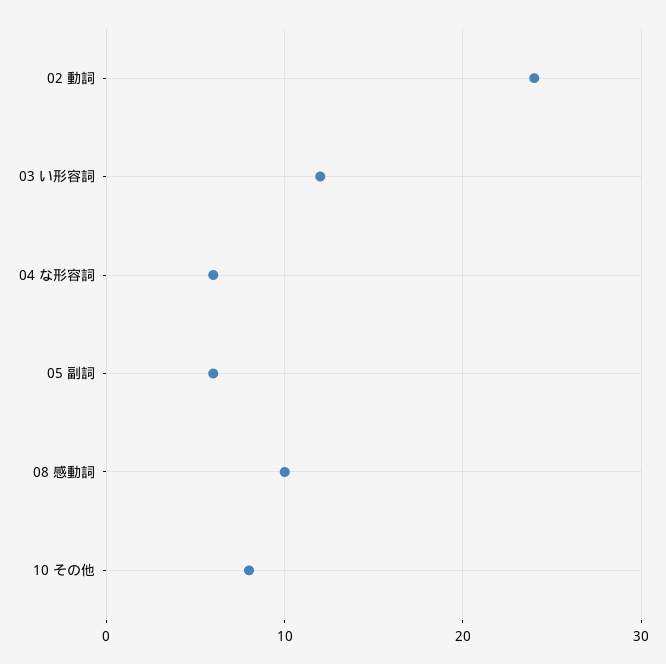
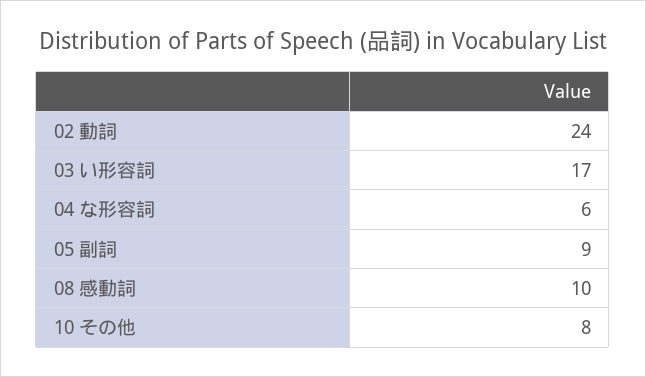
03 い形容詞: 12 -> 17
05 副詞: 6 -> 9

